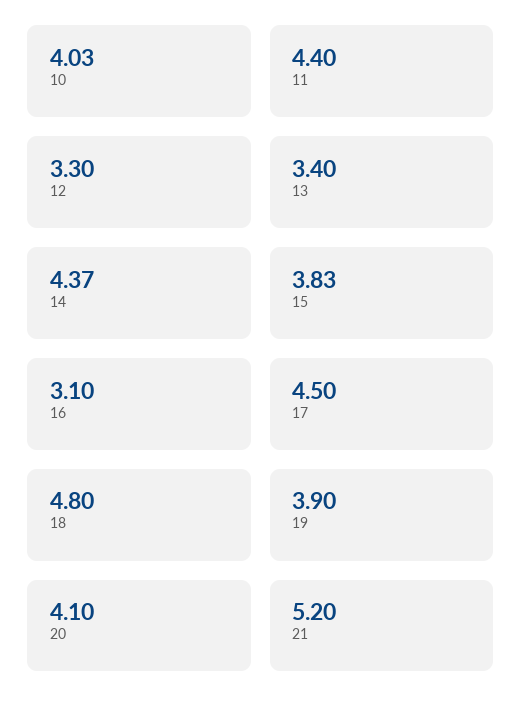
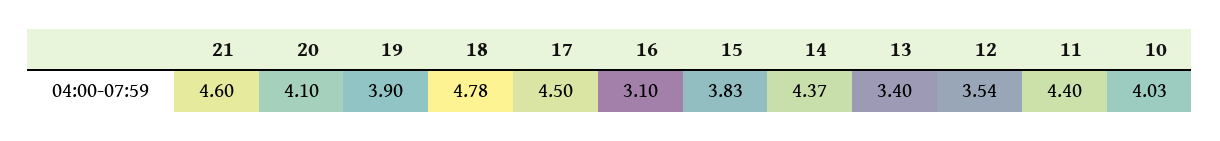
12: 3.3 -> 3.54
18: 4.8 -> 4.78
21: 5.2 -> 4.6

